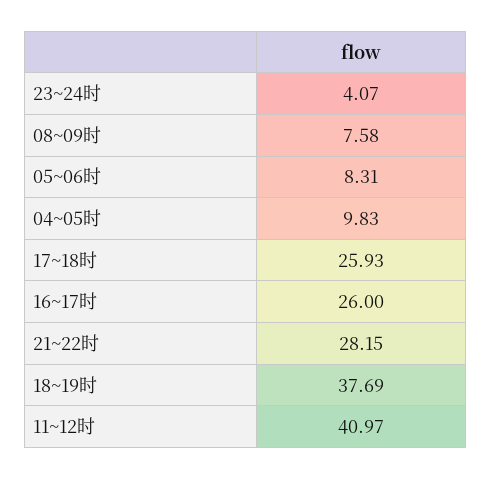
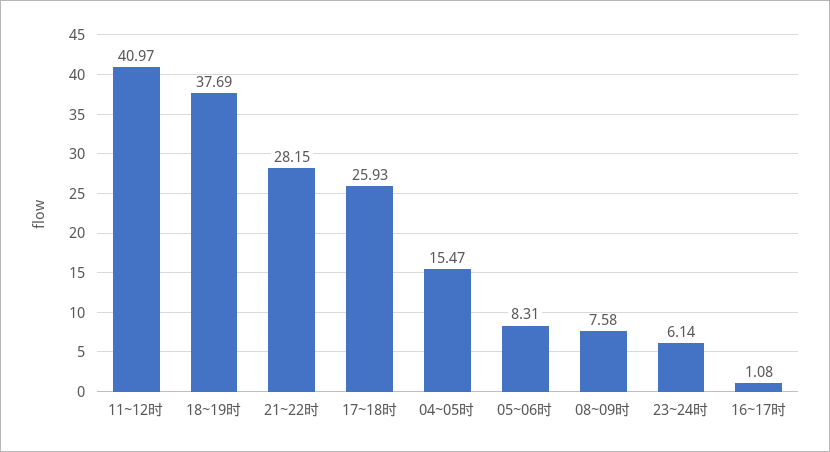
23~24时: 4.07 -> 6.14
04~05时: 9.83 -> 15.47
16~17时: 26 -> 1.08

